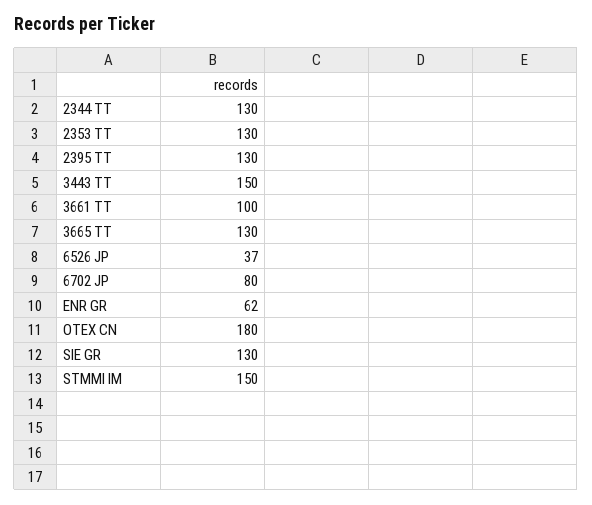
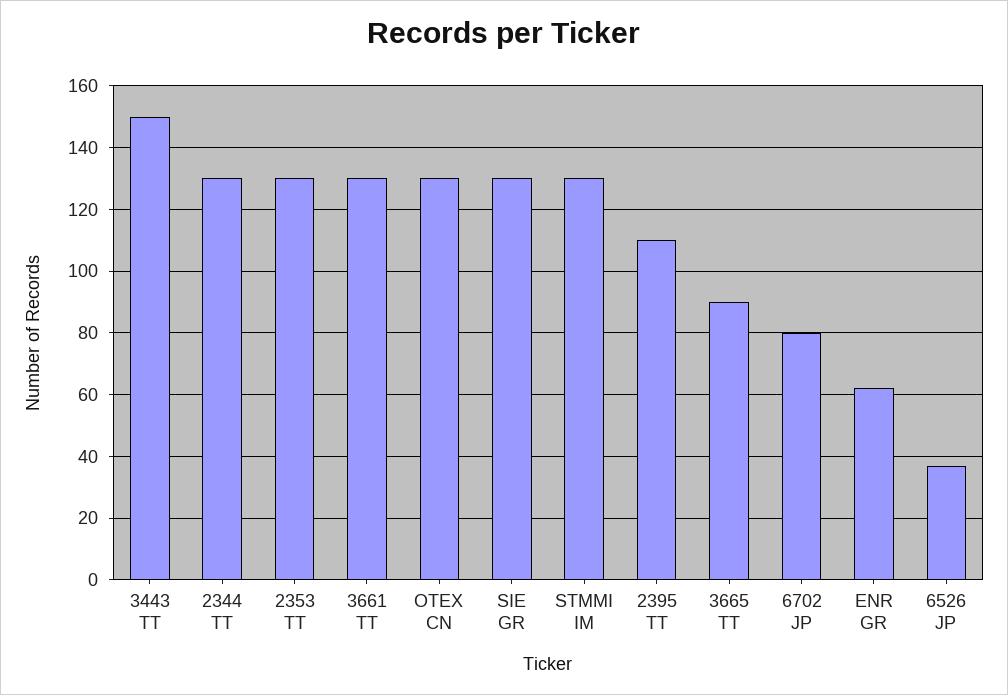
2395 TT: 130 -> 110
3661 TT: 100 -> 130
3665 TT: 130 -> 90
OTEX CN: 180 -> 130
STMMI IM: 150 -> 130

